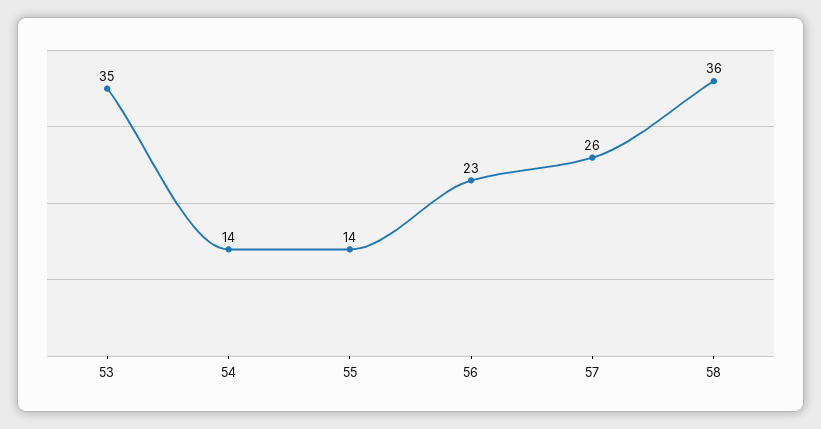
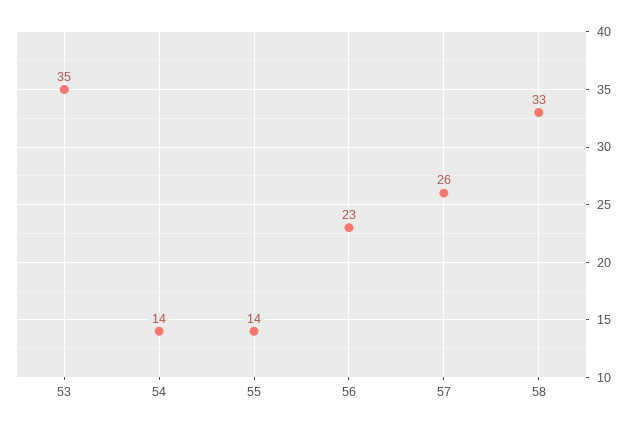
58: 36 -> 33

